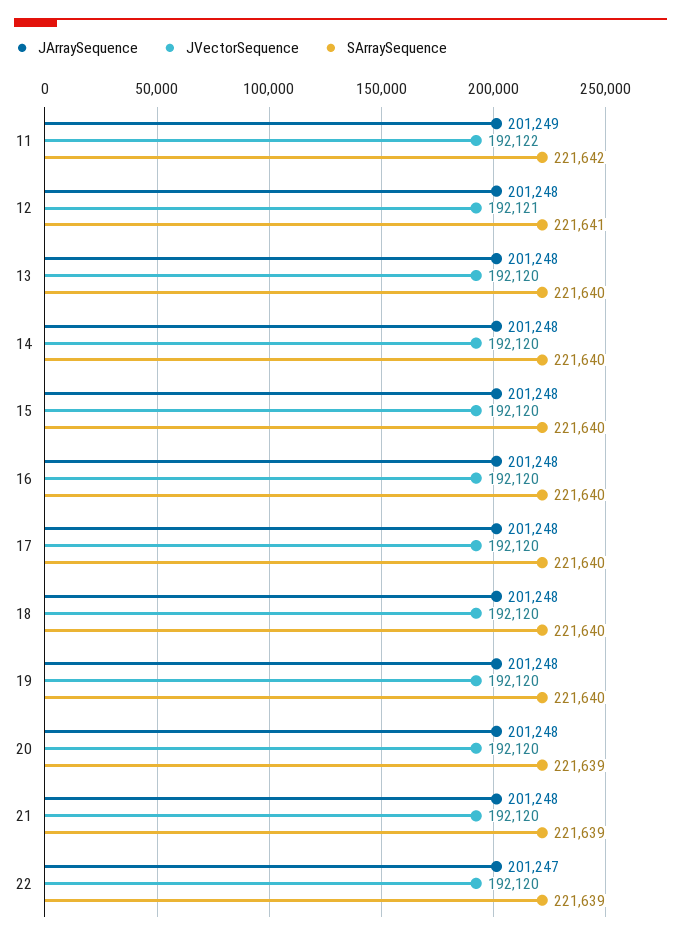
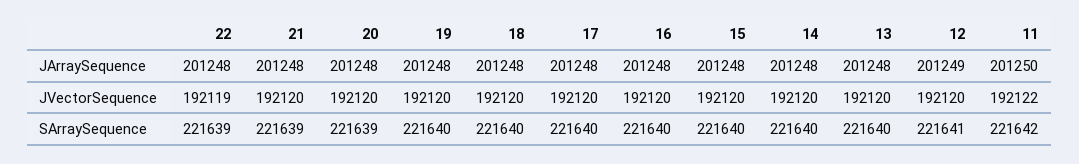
JArraySequence, 11: 201249 -> 201250
JArraySequence, 12: 201248 -> 201249
JVectorSequence, 12: 192121 -> 192120
JArraySequence, 22: 201247 -> 201248
JVectorSequence, 22: 192120 -> 192119

